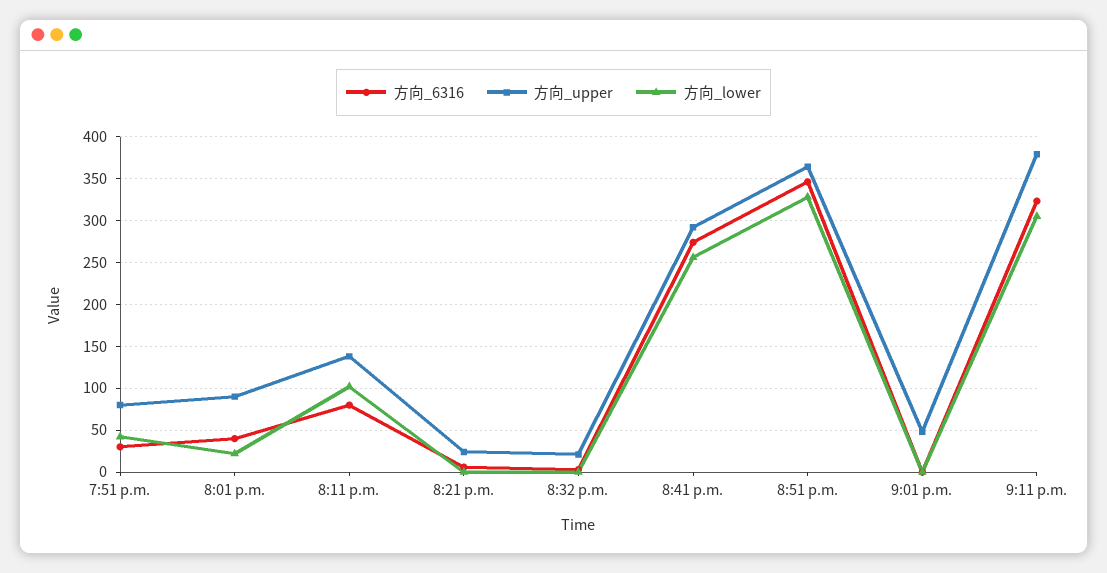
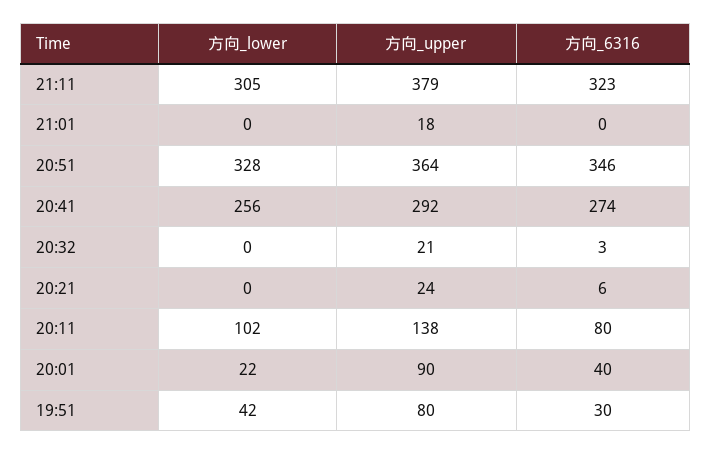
方向_upper, 9:01 p.m.: 50 -> 18

